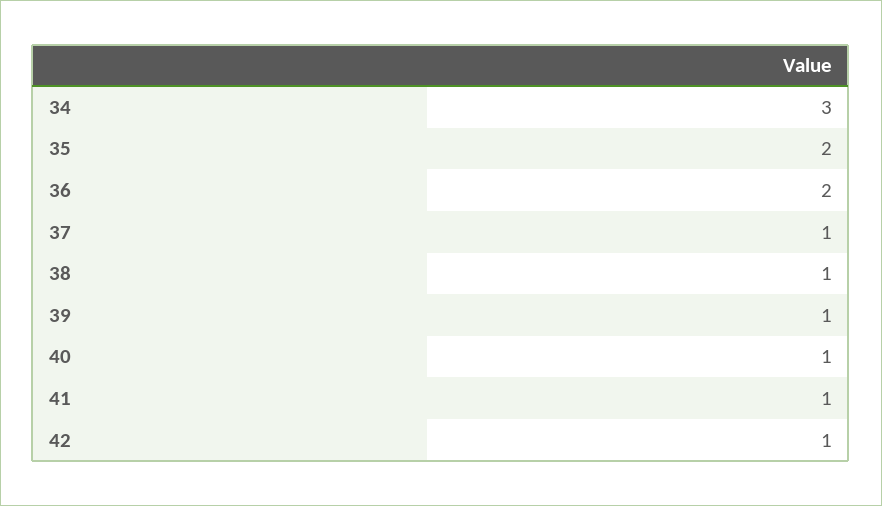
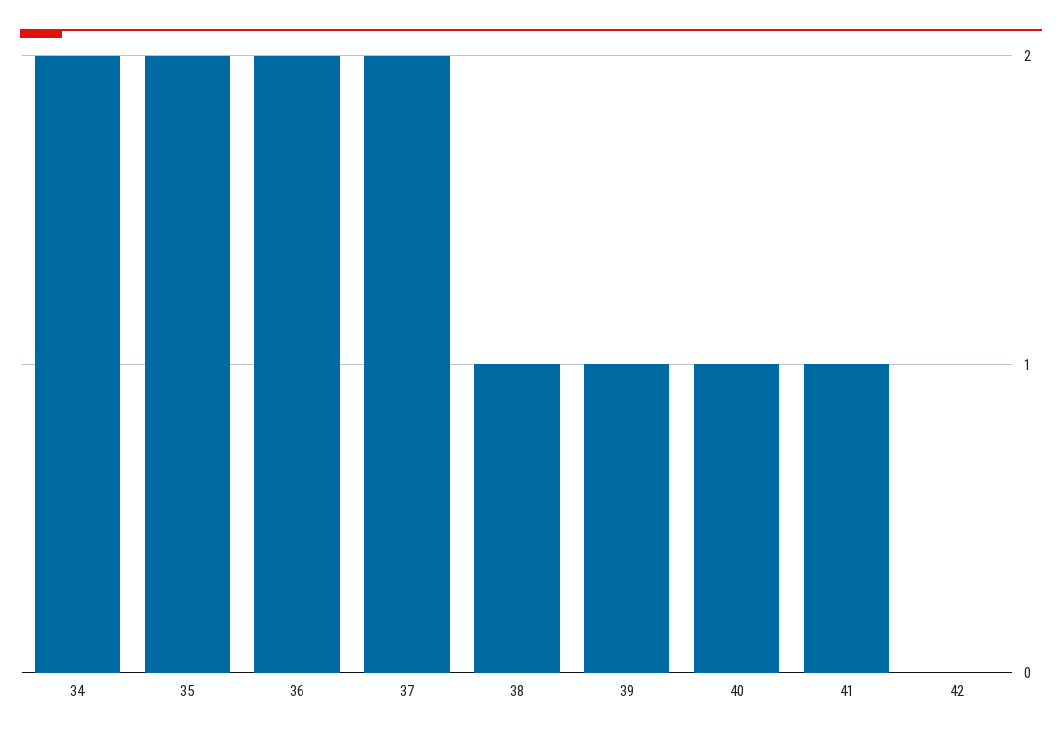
34: 3 -> 2
37: 1 -> 2
42: 1 -> 0

